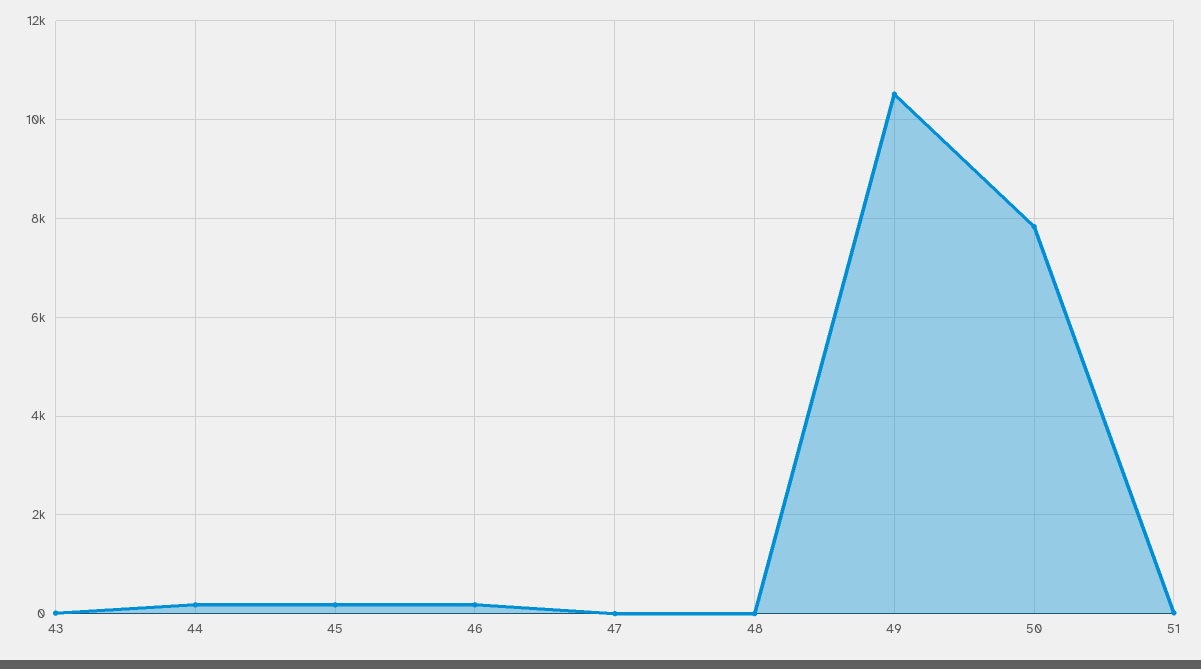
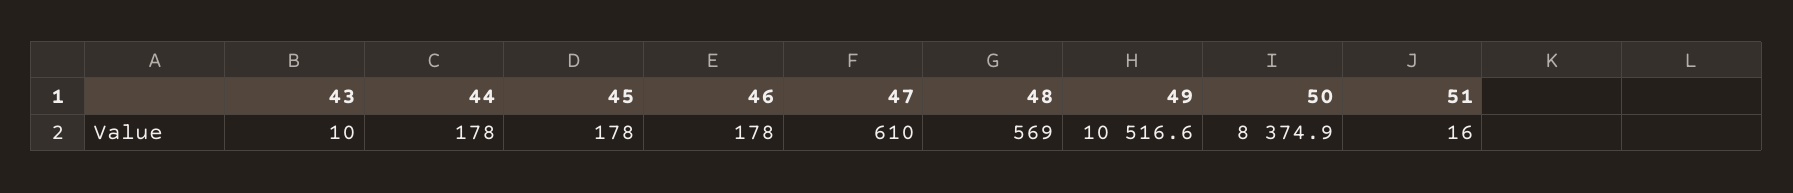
47: 0 -> 610
48: 0 -> 569
50: 7800 -> 8374.9

